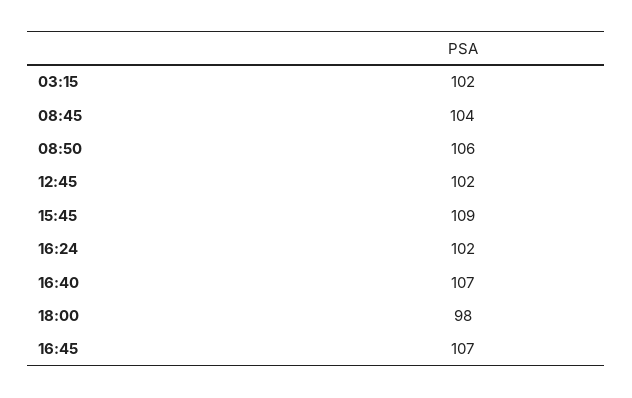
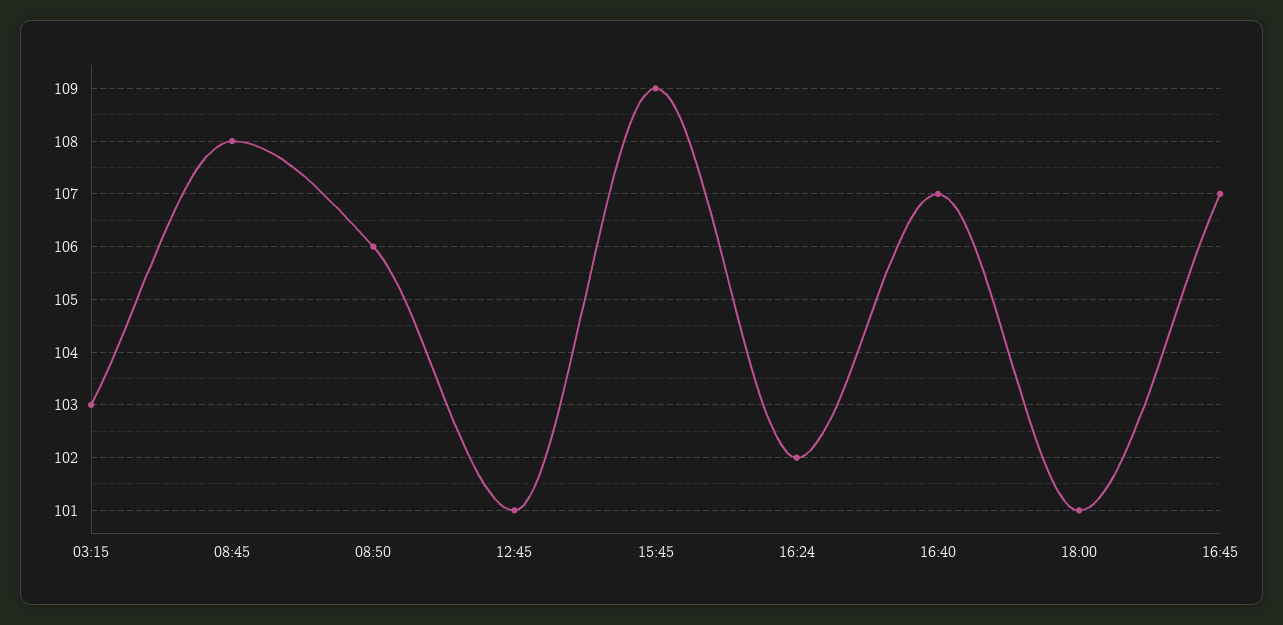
03:15: 102 -> 103
08:45: 104 -> 108
12:45: 102 -> 101
18:00: 98 -> 101

